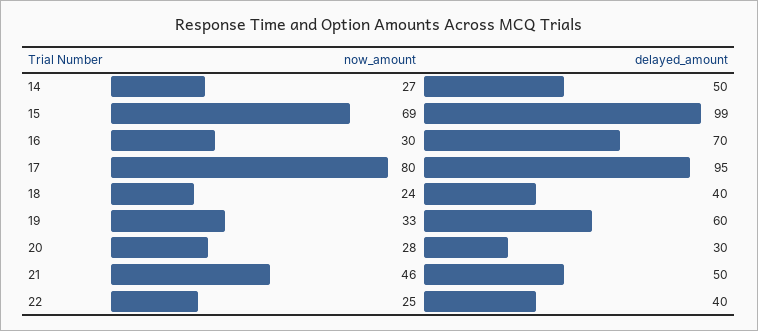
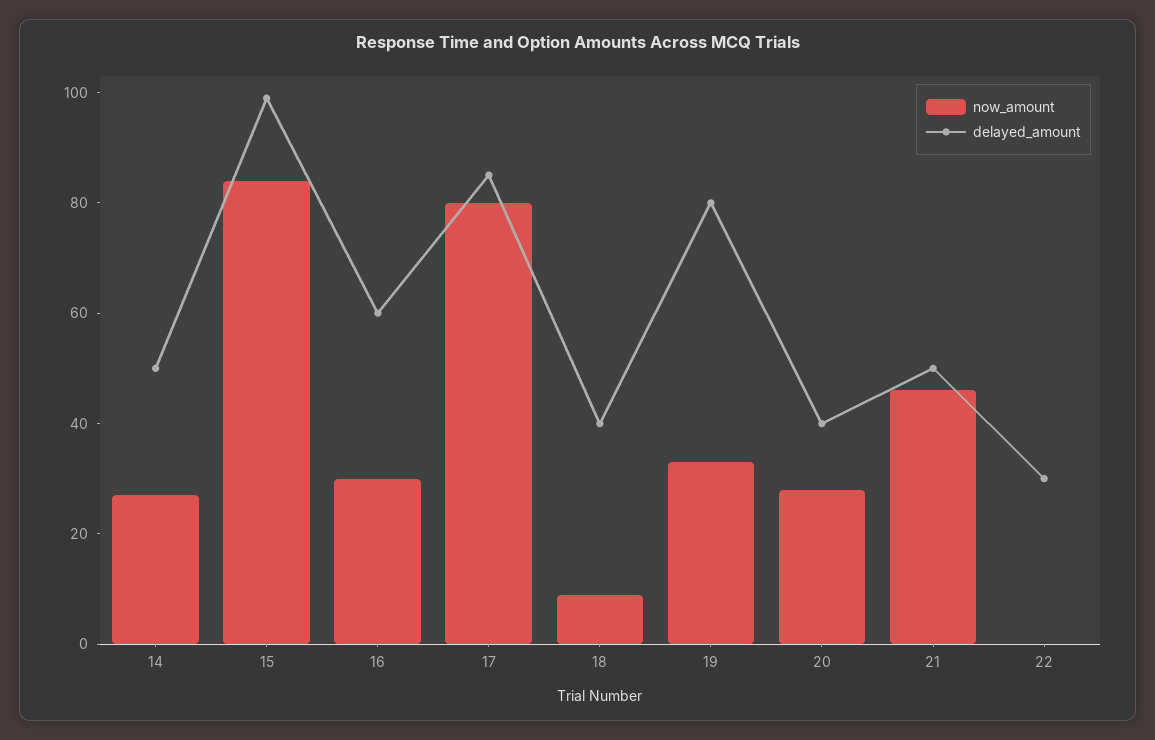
now_amount, 15: 69 -> 85
delayed_amount, 16: 70 -> 60
delayed_amount, 17: 95 -> 85
now_amount, 18: 24 -> 10
delayed_amount, 19: 60 -> 80
delayed_amount, 20: 30 -> 40
now_amount, 22: 25 -> 0
delayed_amount, 22: 40 -> 30

